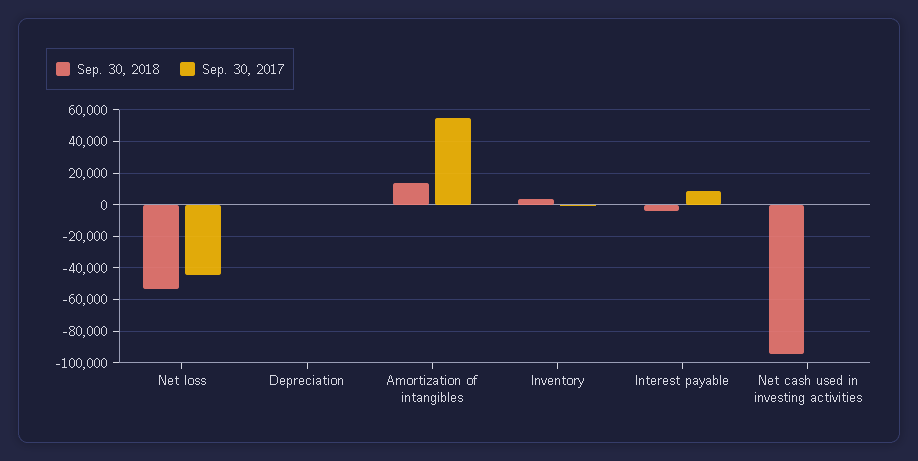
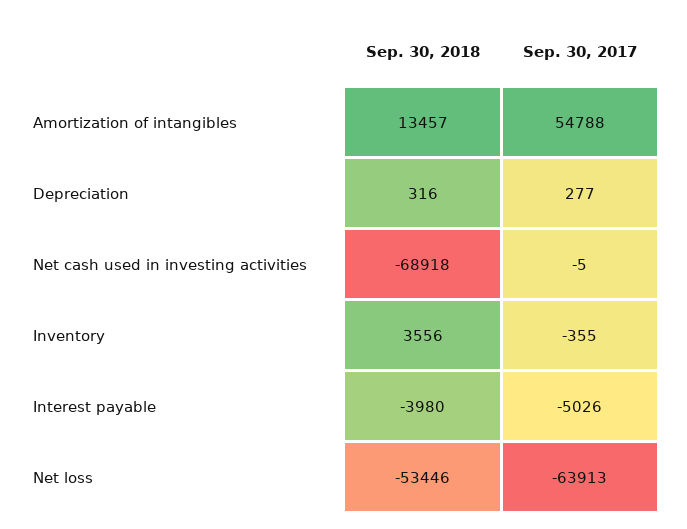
Sep. 30, 2017, Net loss: -45000 -> -63913
Sep. 30, 2017, Interest payable: 10000 -> -5026
Sep. 30, 2018, Net cash used in investing activities: -95000 -> -68918

